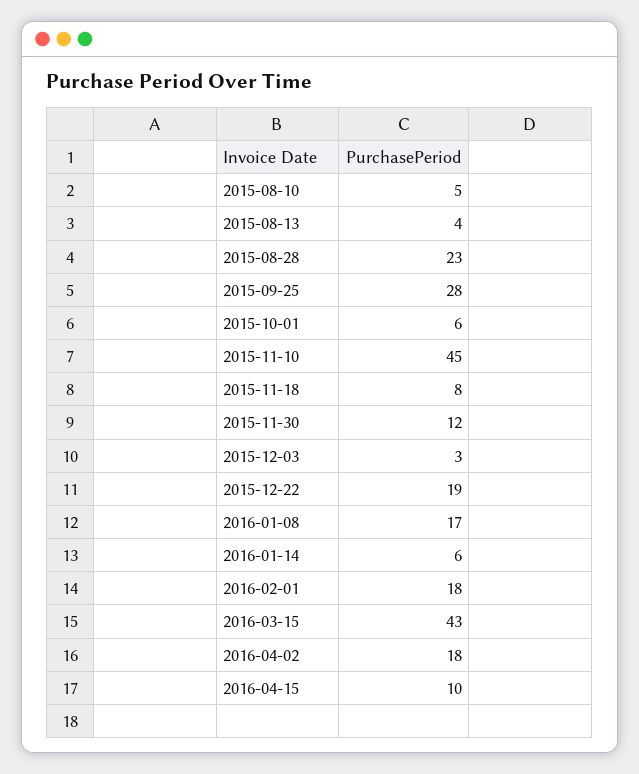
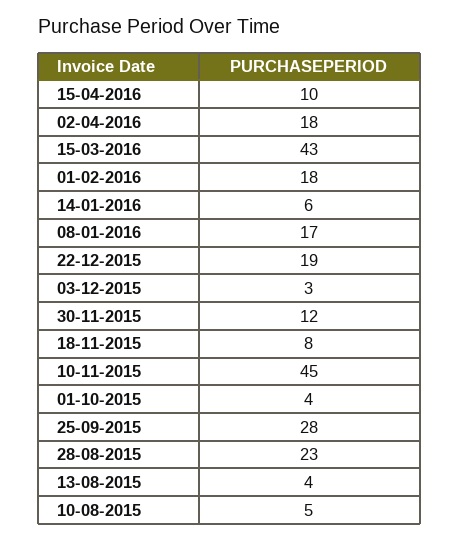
2015-10-01: 6 -> 4

